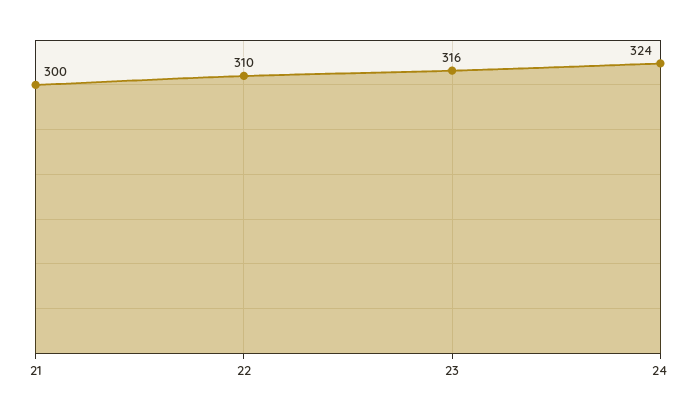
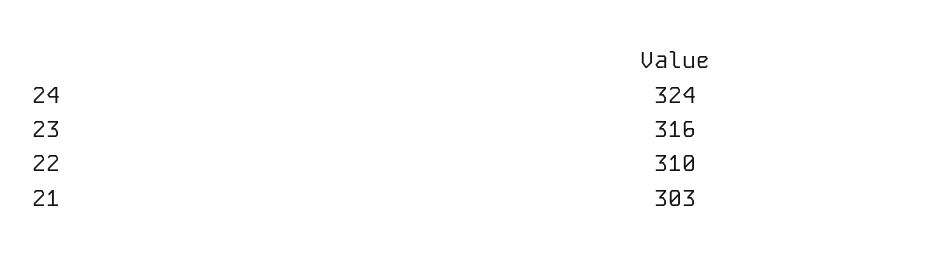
21: 300 -> 303

